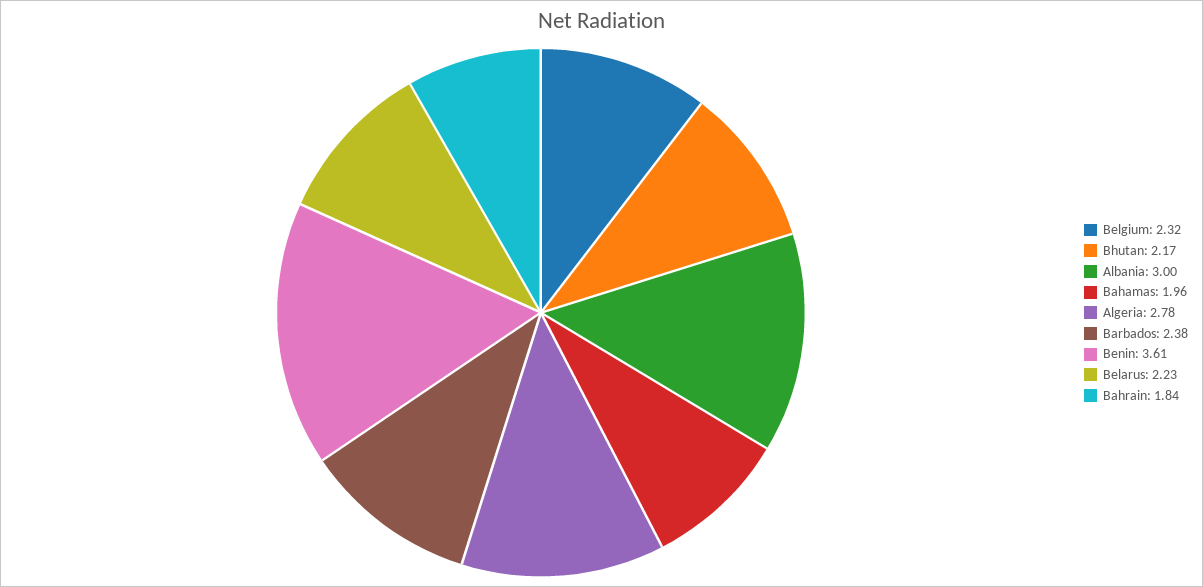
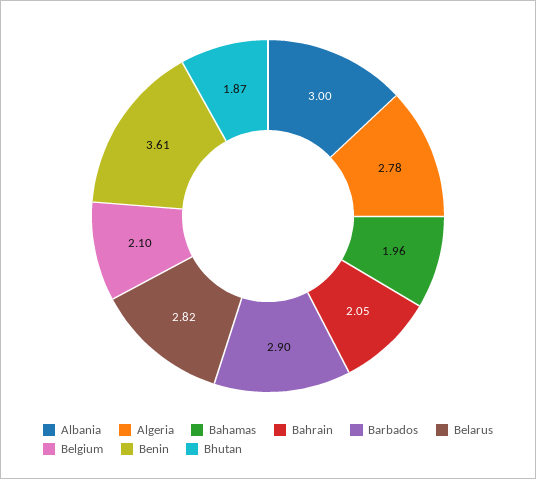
Belgium: 2.32 -> 2.1
Bhutan: 2.17 -> 1.87
Barbados: 2.38 -> 2.9
Belarus: 2.23 -> 2.82
Bahrain: 1.84 -> 2.05

